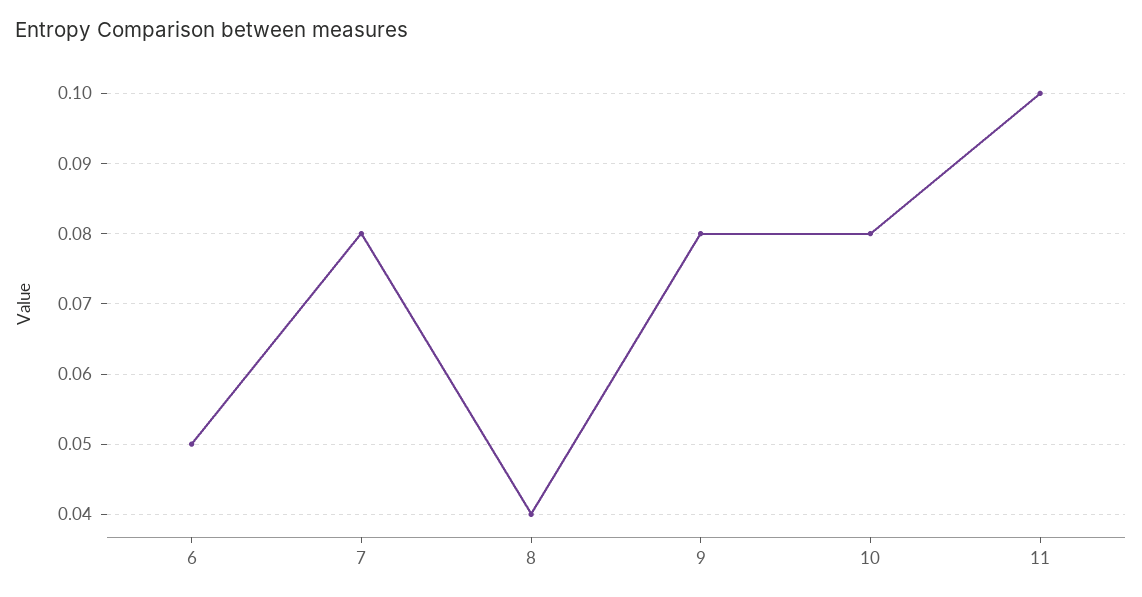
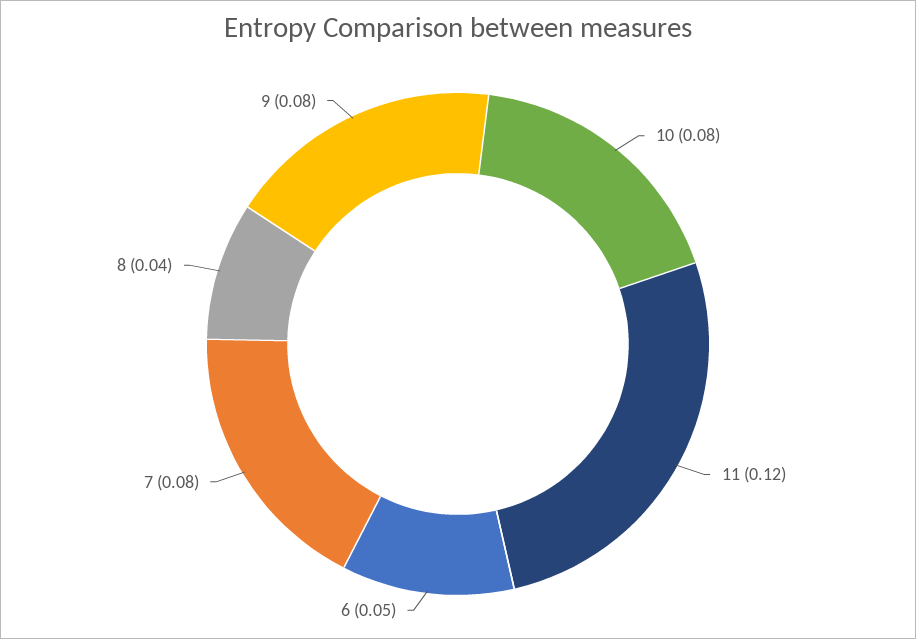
11: 0.1 -> 0.12

